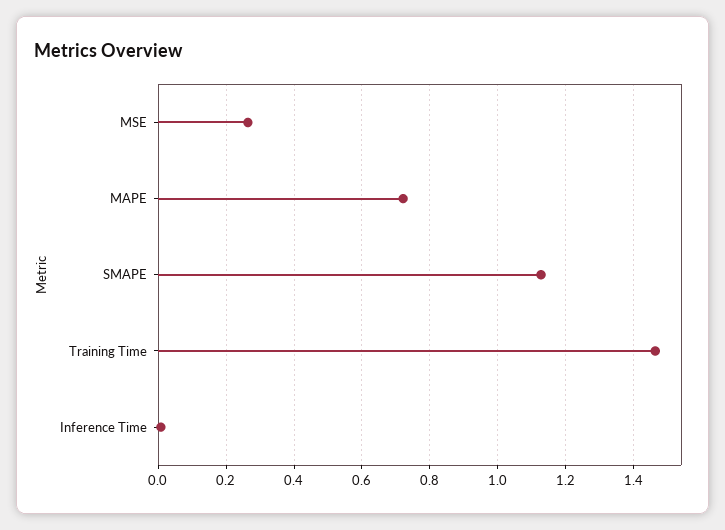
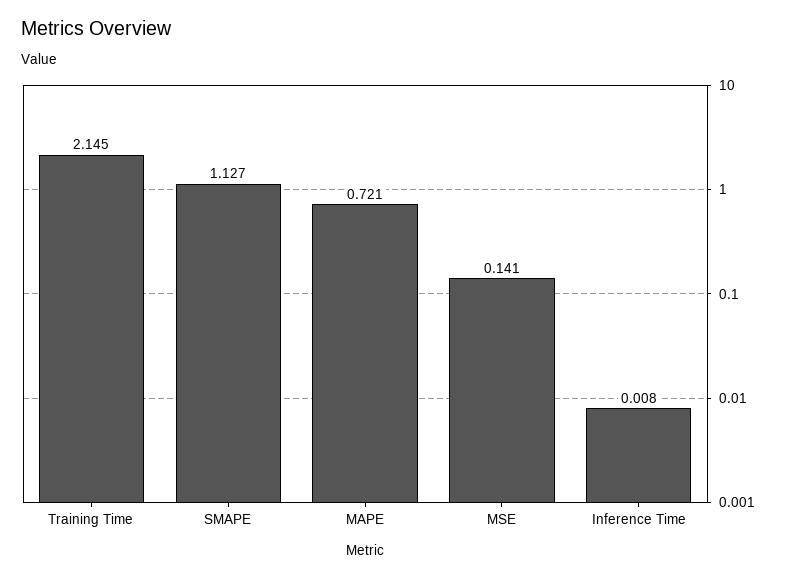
MSE: 0.26 -> 0.141
Training Time: 1.46 -> 2.145

